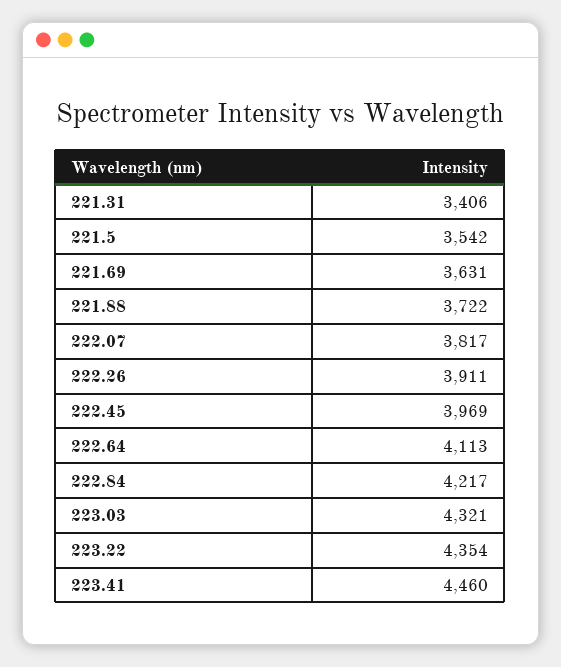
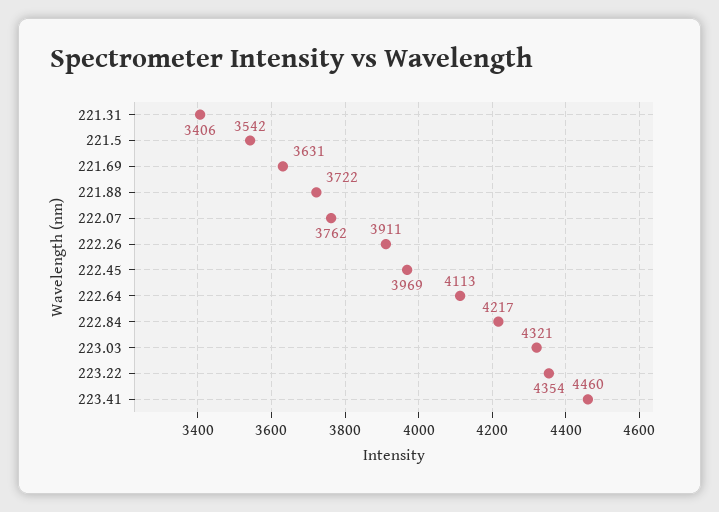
222.07: 3817 -> 3762

